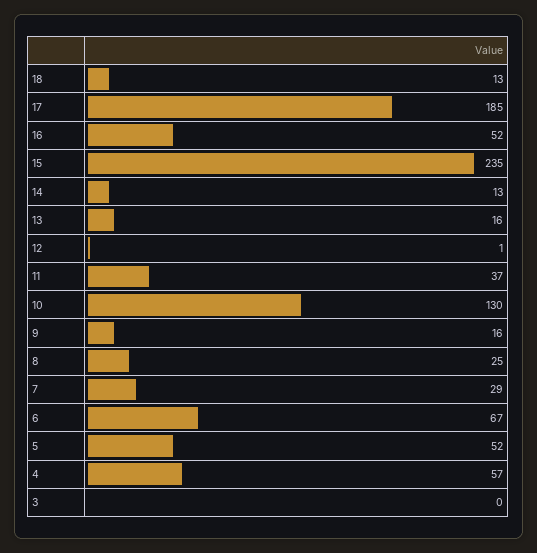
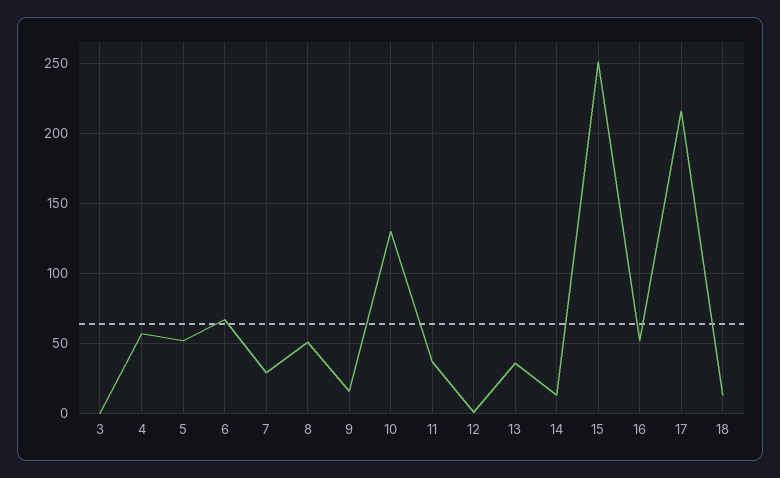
17: 185 -> 215
15: 235 -> 250
13: 16 -> 35
8: 25 -> 50

